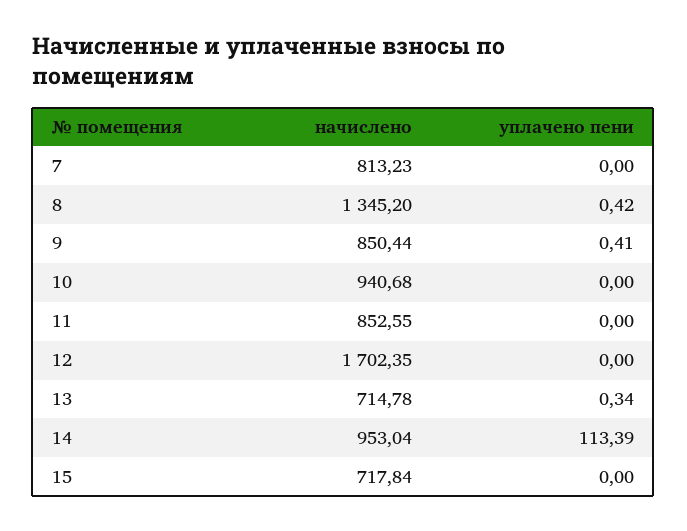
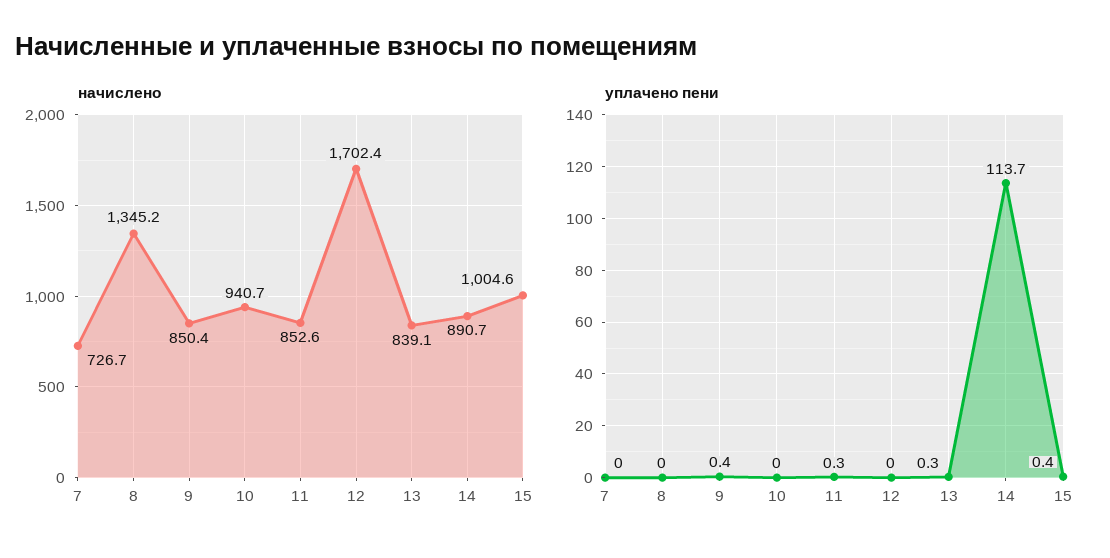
начислено, 7: 813.23 -> 726.7
уплачено пени, 8: 0.42 -> 0
уплачено пени, 11: 0 -> 0.3
начислено, 13: 714.78 -> 839.1
начислено, 14: 953.04 -> 890.7
уплачено пени, 14: 113.39 -> 113.7
начислено, 15: 717.84 -> 1004.6
уплачено пени, 15: 0 -> 0.4

